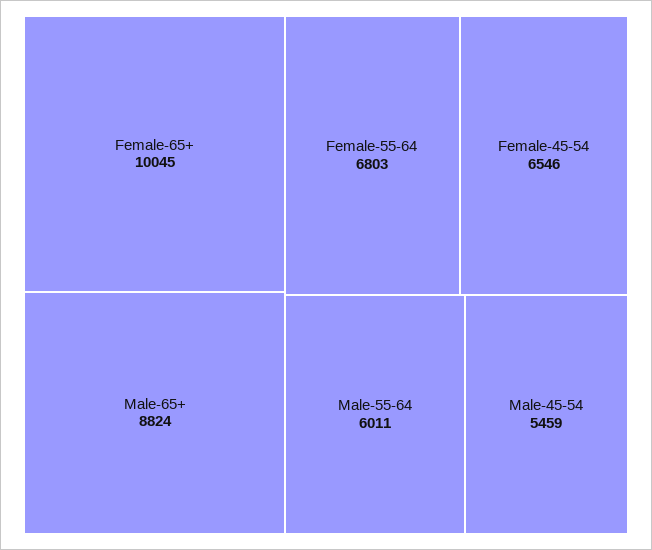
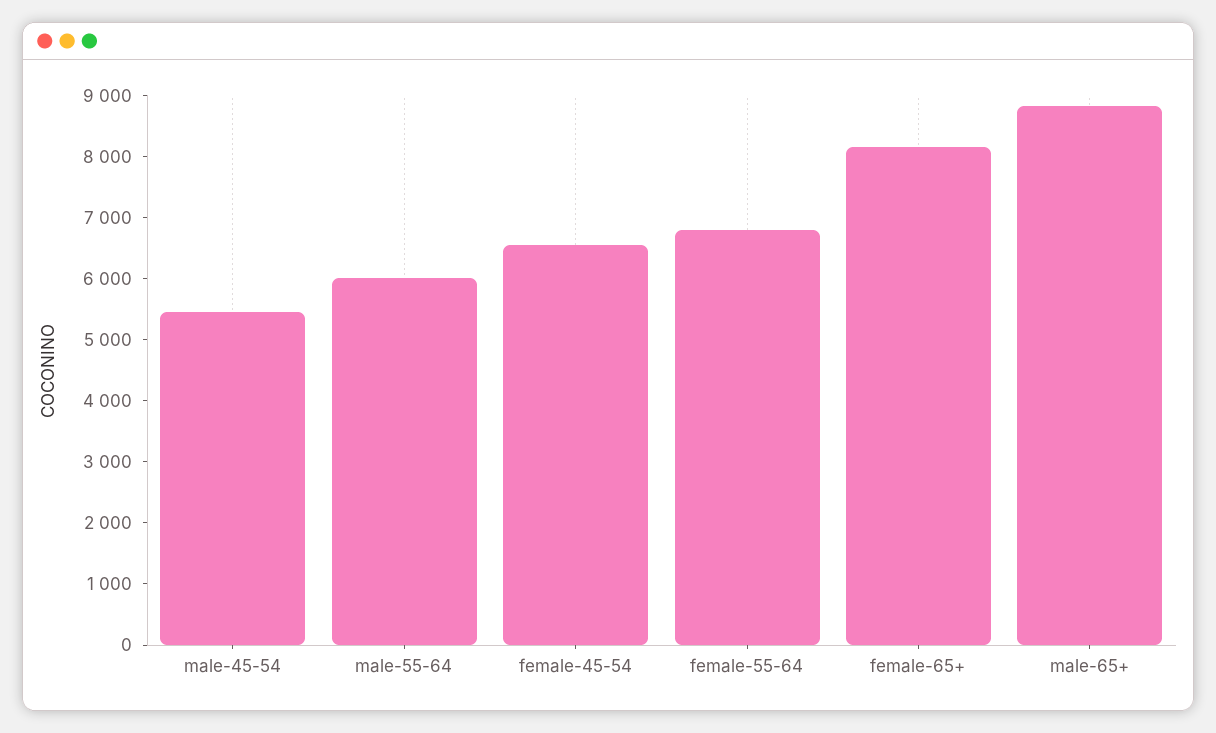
Female-65+: 10045 -> 8200

